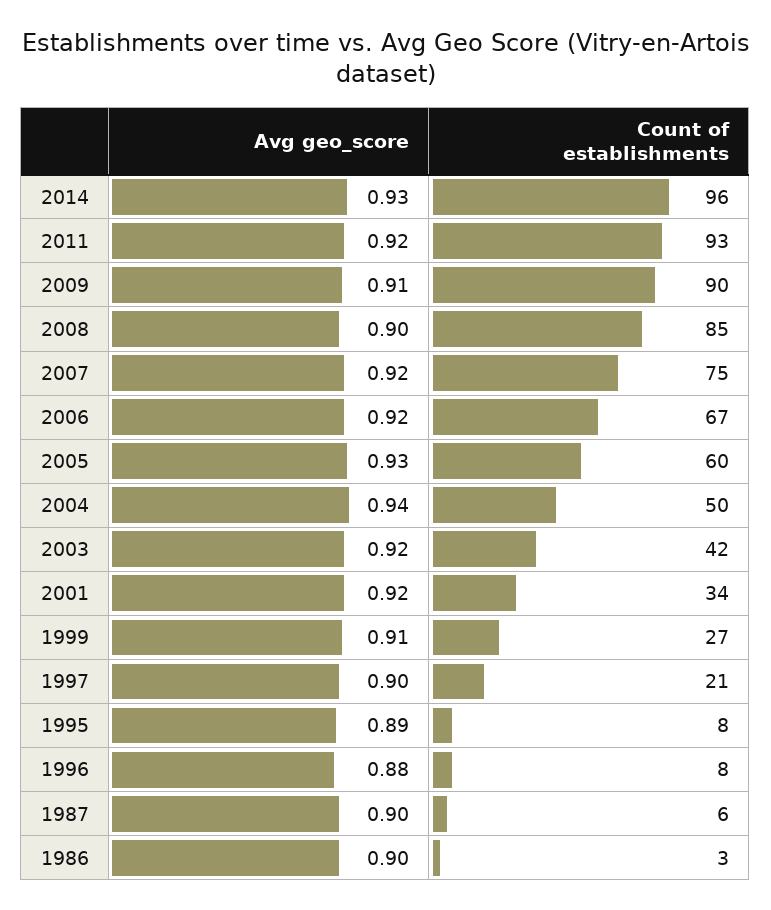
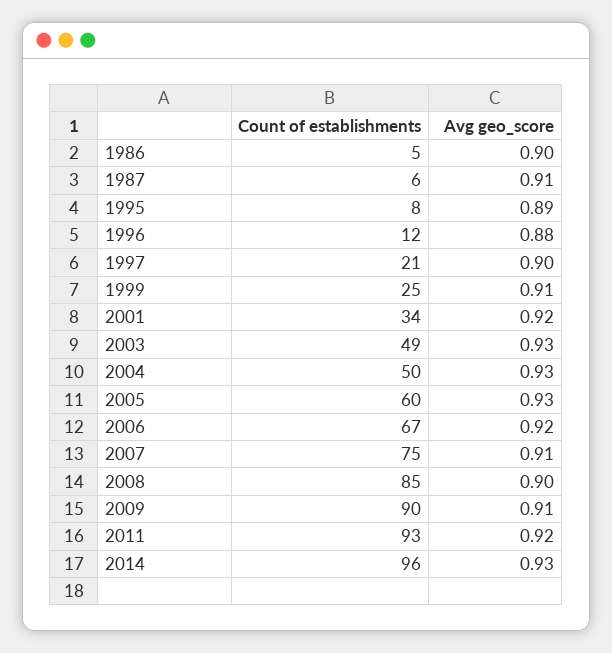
Avg geo_score, 2007: 0.92 -> 0.91
Avg geo_score, 2004: 0.94 -> 0.93
Avg geo_score, 2003: 0.92 -> 0.93
Count of establishments, 2003: 42 -> 49
Count of establishments, 1999: 27 -> 25
Count of establishments, 1996: 8 -> 12
Avg geo_score, 1987: 0.9 -> 0.91
Count of establishments, 1986: 3 -> 5

